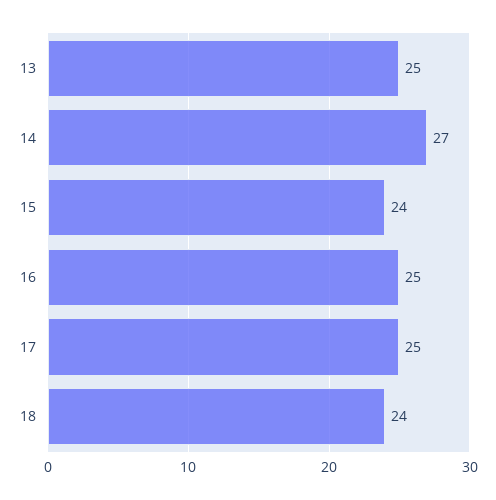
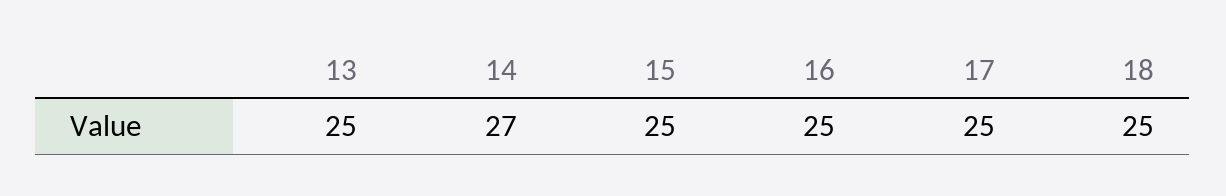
15: 24 -> 25
18: 24 -> 25

